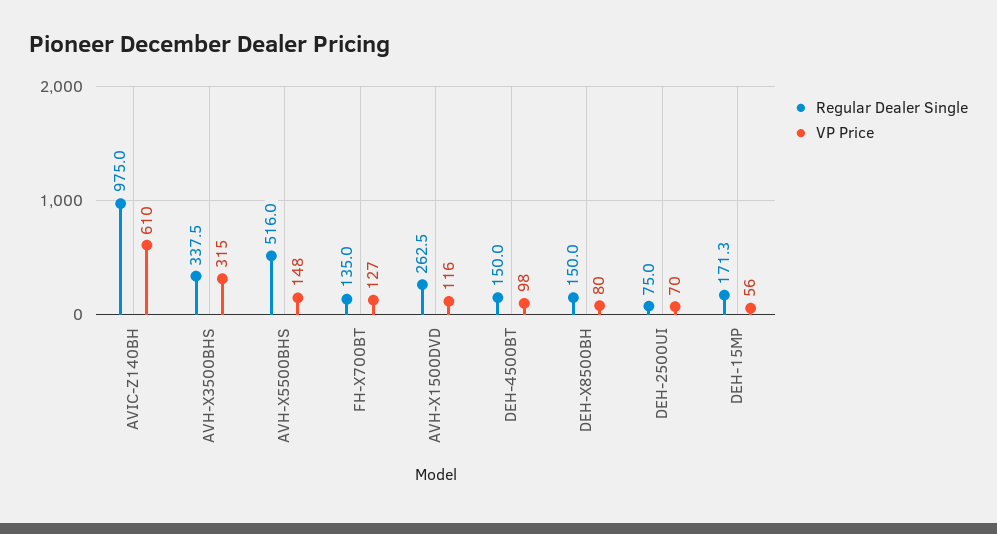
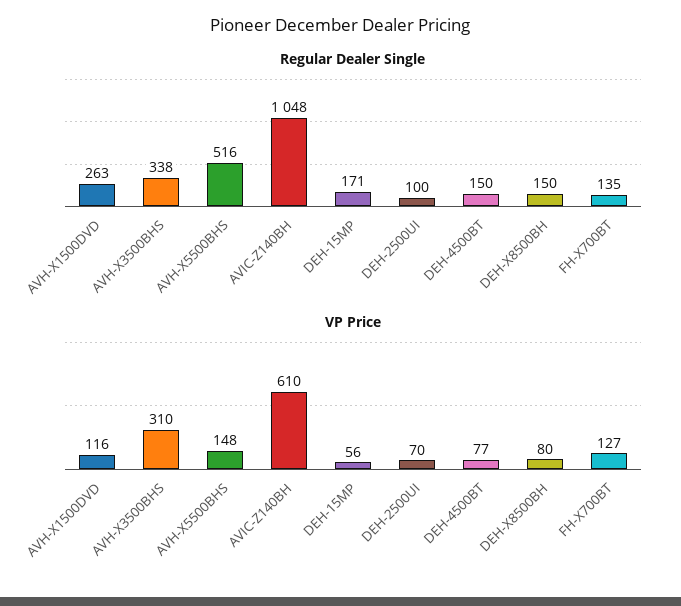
Regular Dealer Single, AVIC-Z140BH: 975 -> 1048
VP Price, AVH-X3500BHS: 315 -> 310
VP Price, DEH-4500BT: 98 -> 77
Regular Dealer Single, DEH-2500UI: 75 -> 100

